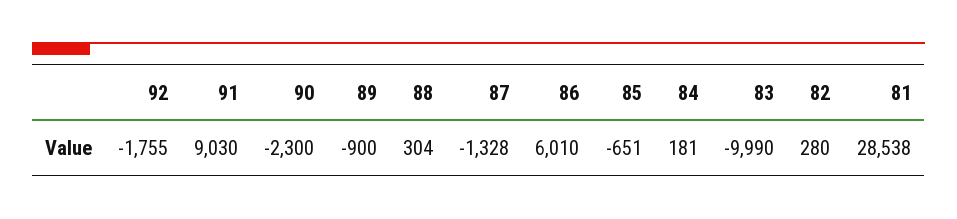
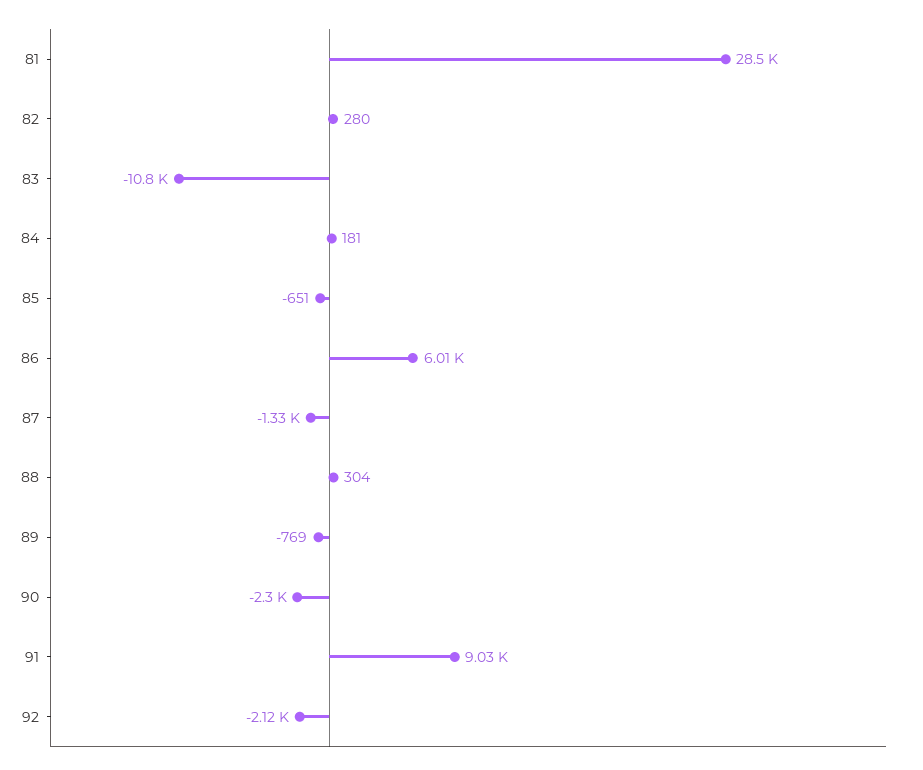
92: -1755 -> -2120
89: -900 -> -769
83: -9990 -> -10800

